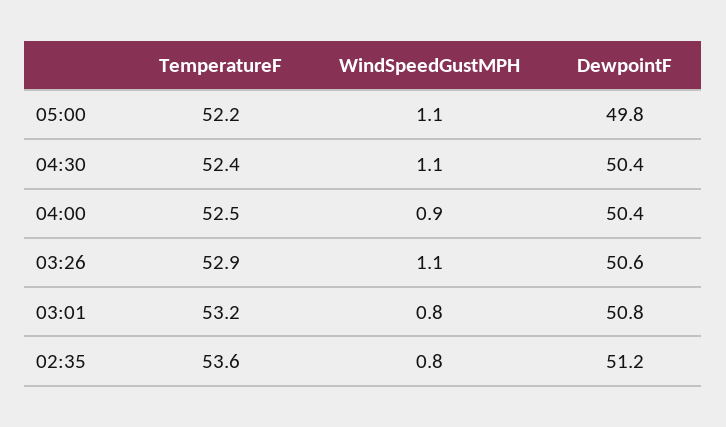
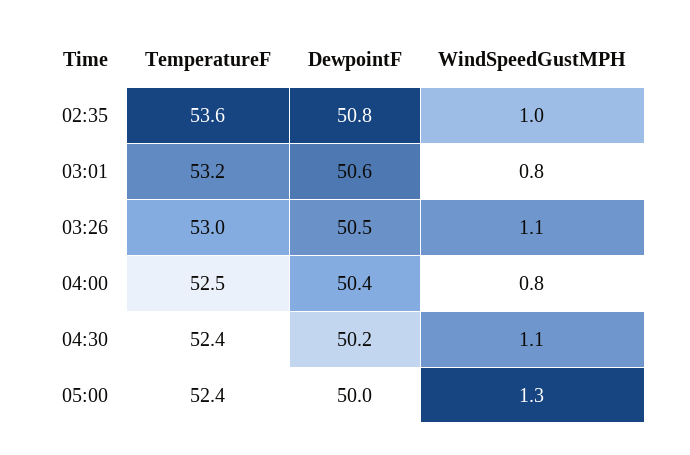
TemperatureF, 05:00: 52.2 -> 52.4
WindSpeedGustMPH, 05:00: 1.1 -> 1.3
DewpointF, 05:00: 49.8 -> 50
DewpointF, 04:30: 50.4 -> 50.2
WindSpeedGustMPH, 04:00: 0.9 -> 0.8
TemperatureF, 03:26: 52.9 -> 53
DewpointF, 03:26: 50.6 -> 50.5
DewpointF, 03:01: 50.8 -> 50.6
WindSpeedGustMPH, 02:35: 0.8 -> 1
DewpointF, 02:35: 51.2 -> 50.8

